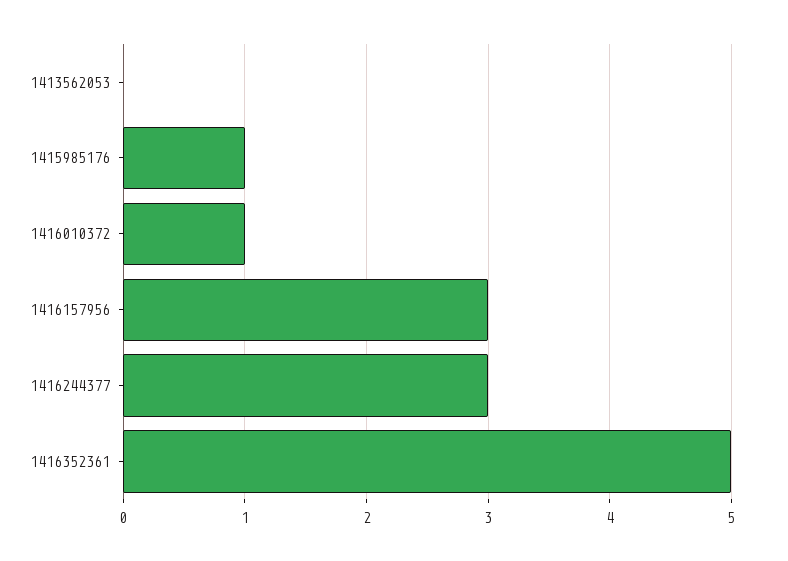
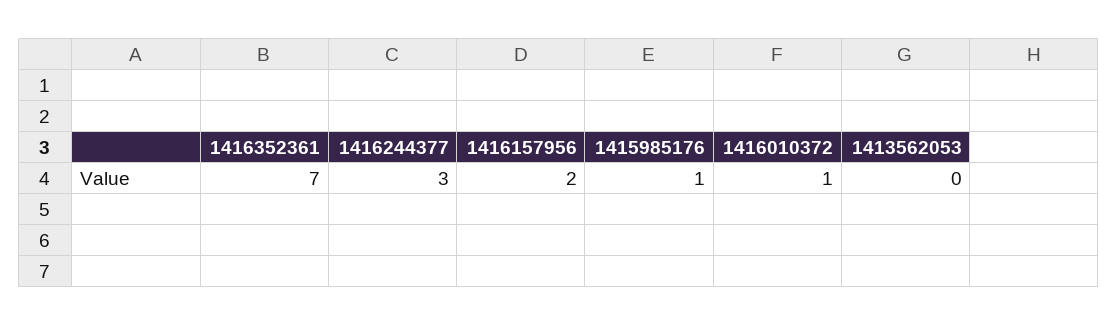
1416157956: 3 -> 2
1416352361: 5 -> 7

